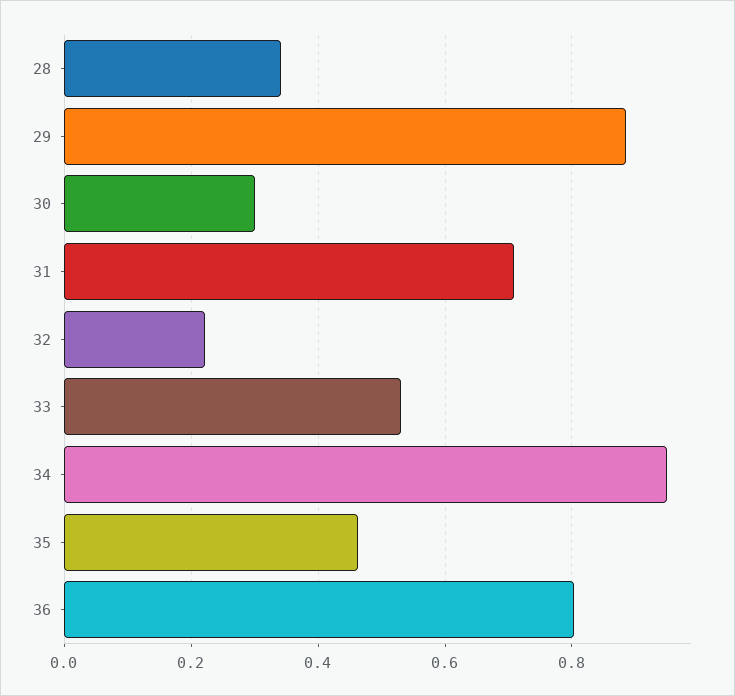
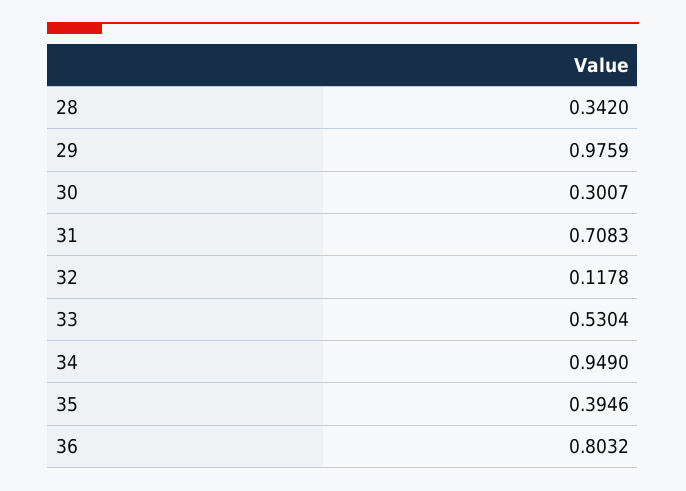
29: 0.88 -> 0.9759
32: 0.22 -> 0.1178
35: 0.46 -> 0.3946

